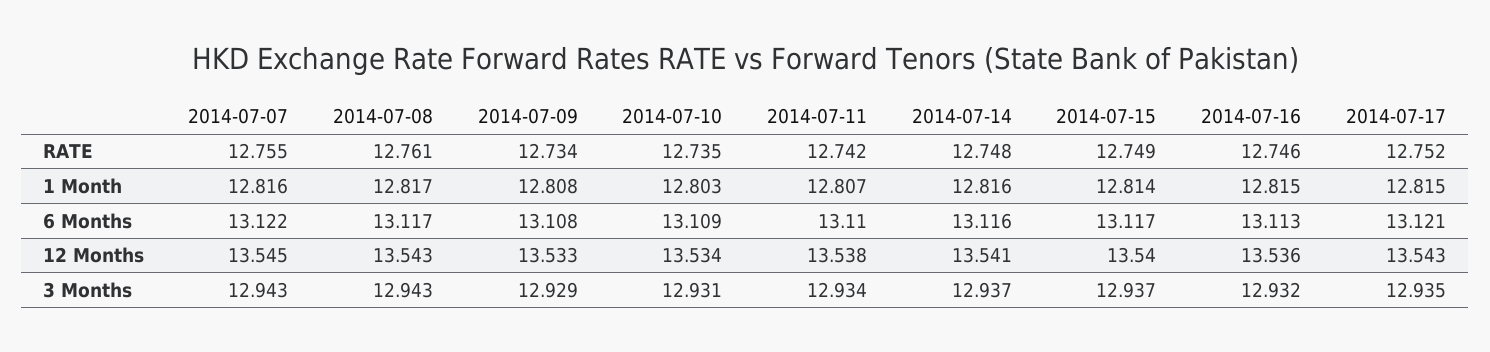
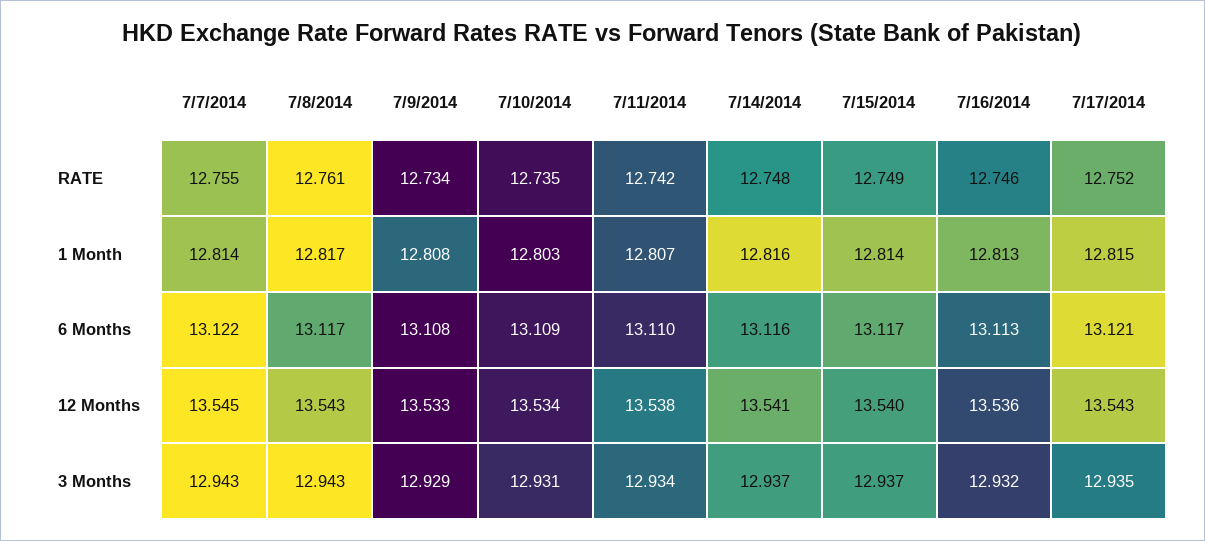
2014-07-07, 1 Month: 12.816 -> 12.814
2014-07-16, 1 Month: 12.815 -> 12.813

